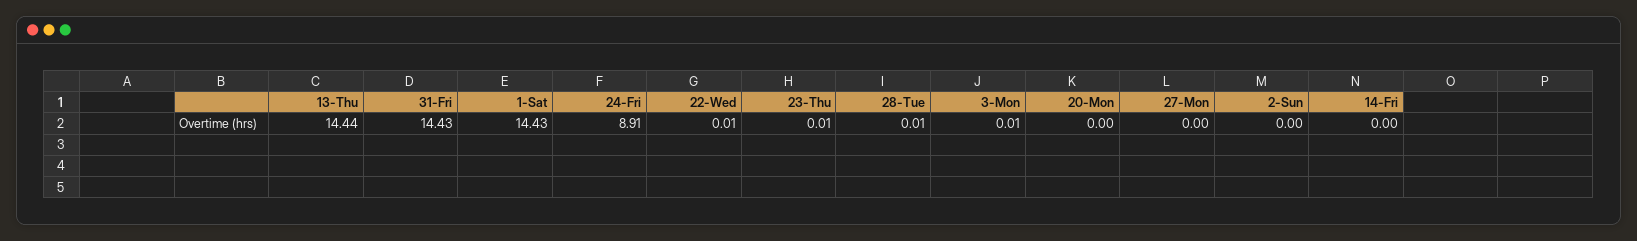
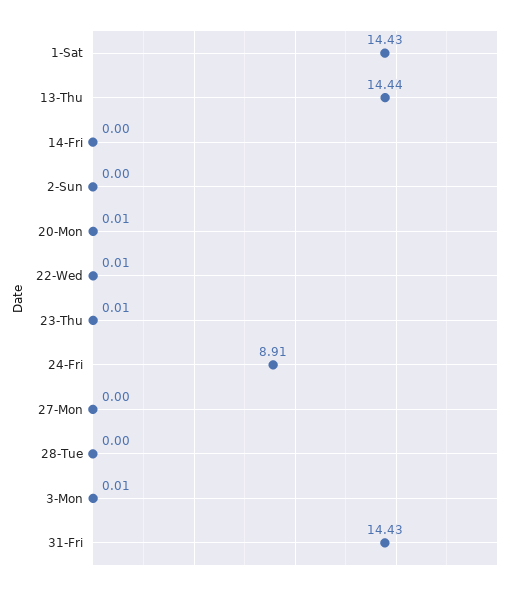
28-Tue: 0.01 -> 0
20-Mon: 0 -> 0.01

